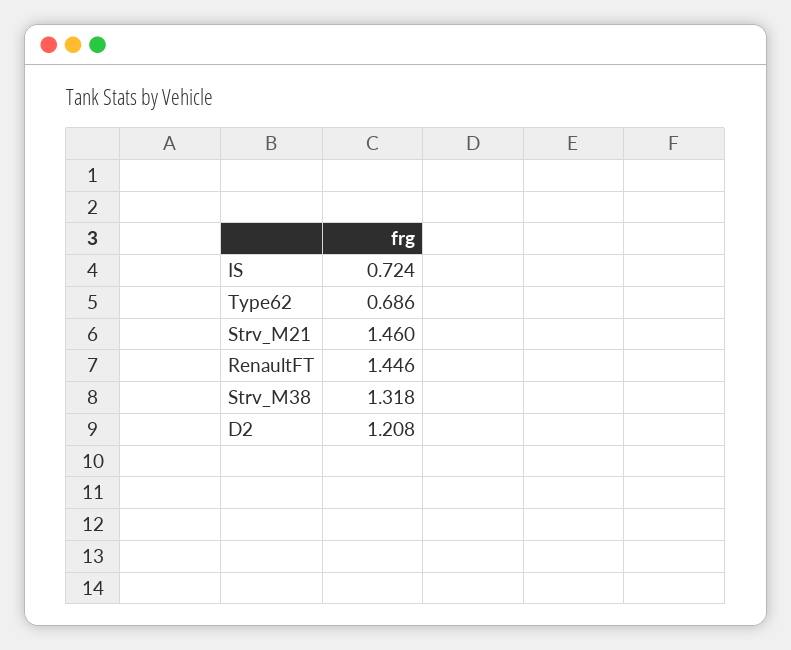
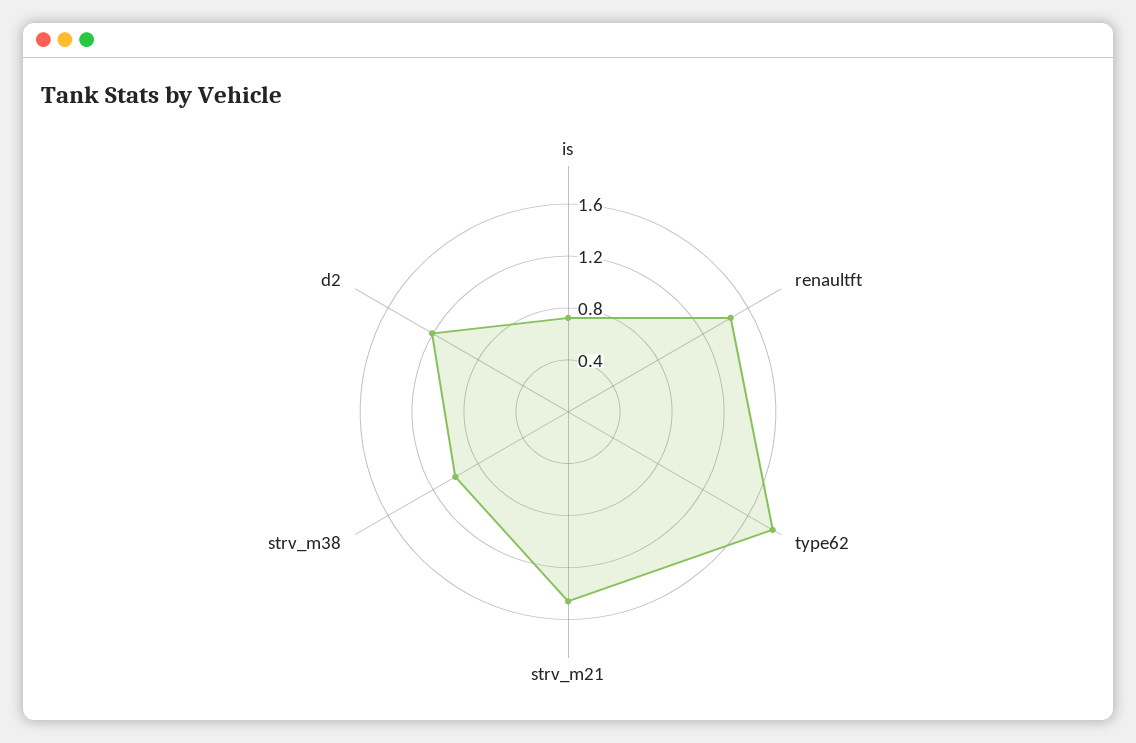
Type62: 0.686 -> 1.8
Strv_M38: 1.318 -> 1

